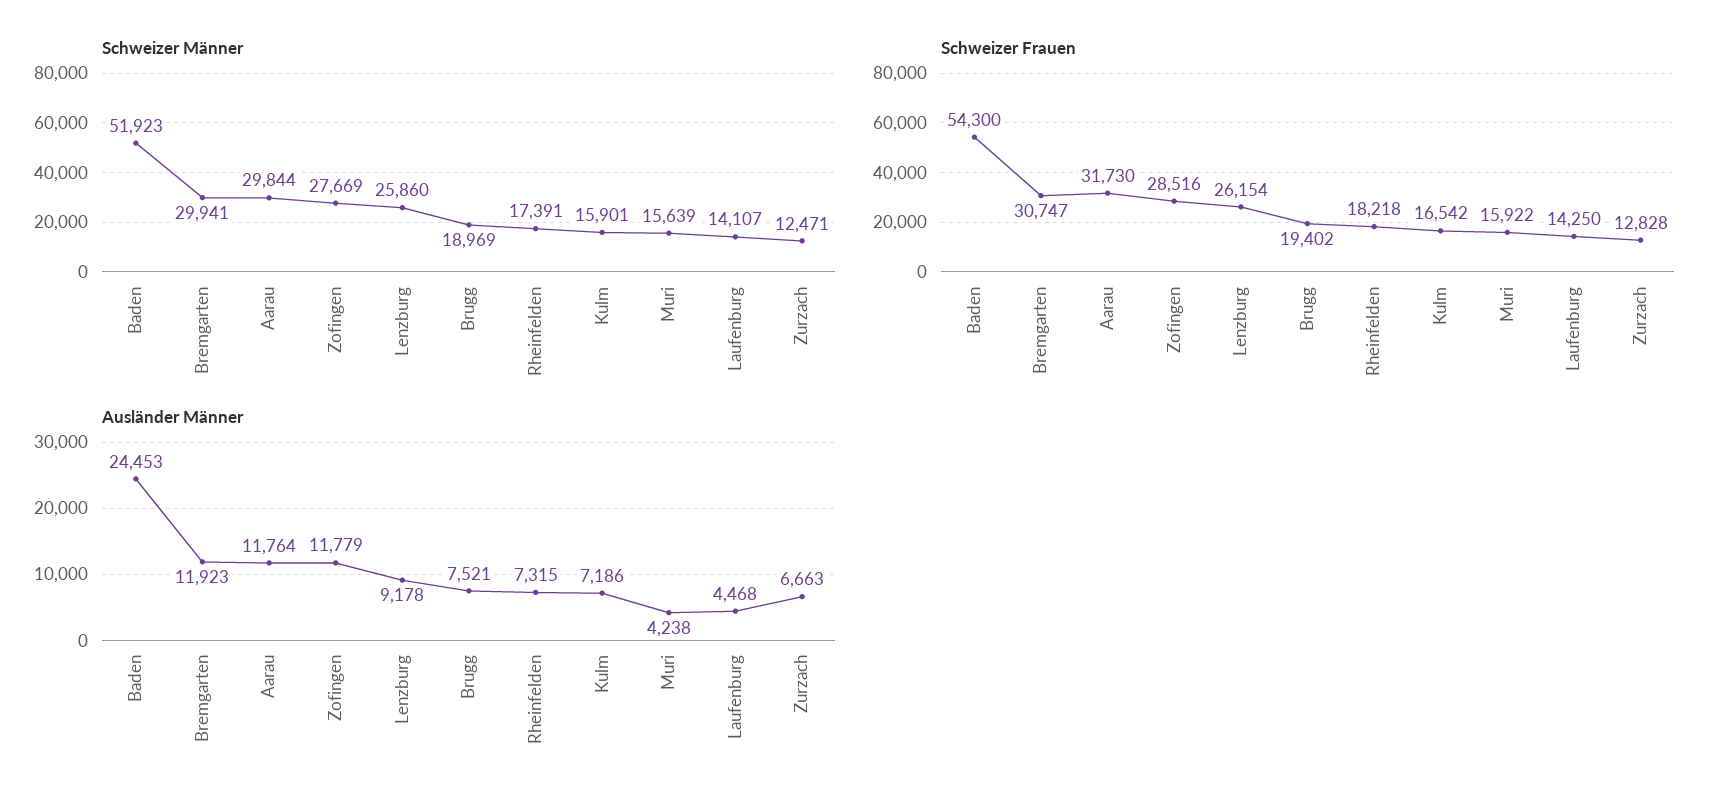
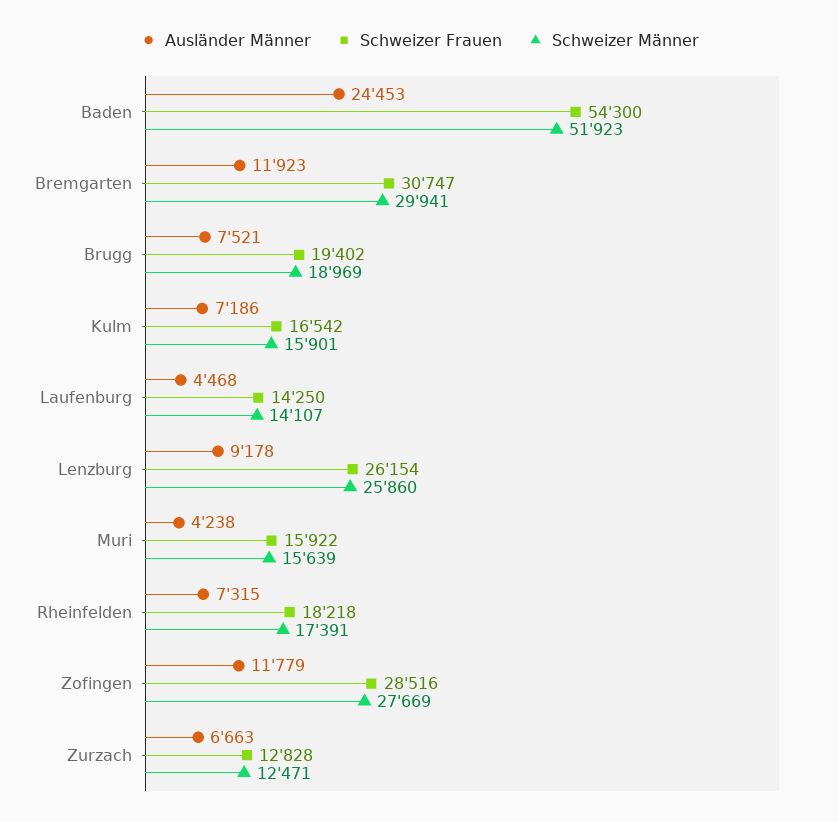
Schweizer Männer, Aarau: 29844 -> none
Schweizer Frauen, Aarau: 31730 -> none
Ausländer Männer, Aarau: 11764 -> none

